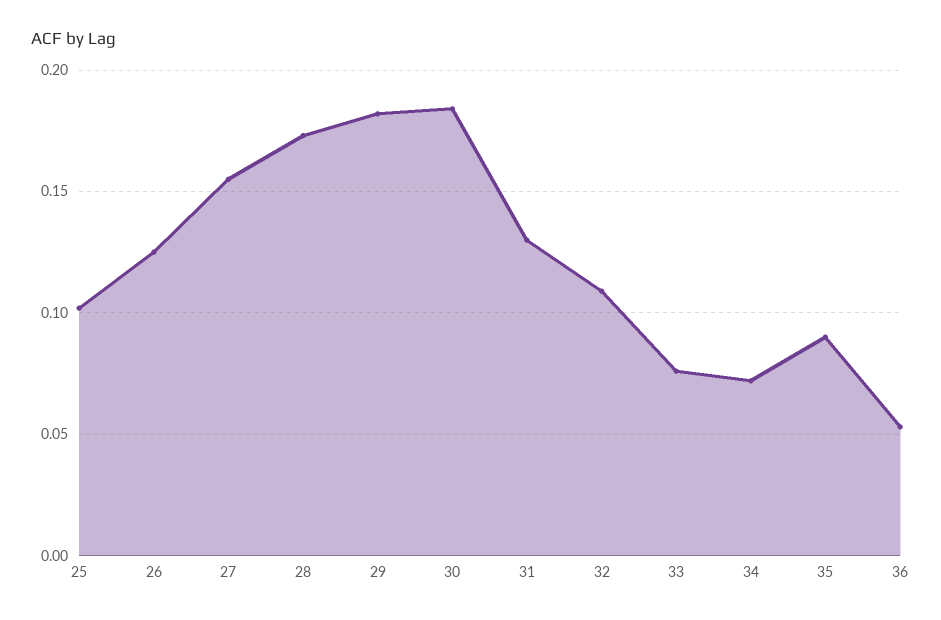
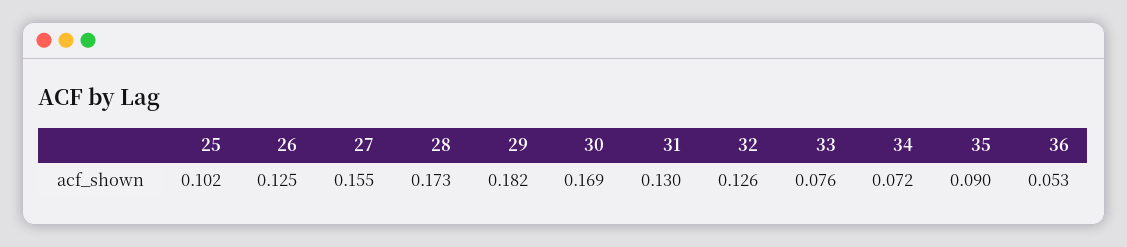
30: 0.185 -> 0.169
32: 0.11 -> 0.126

